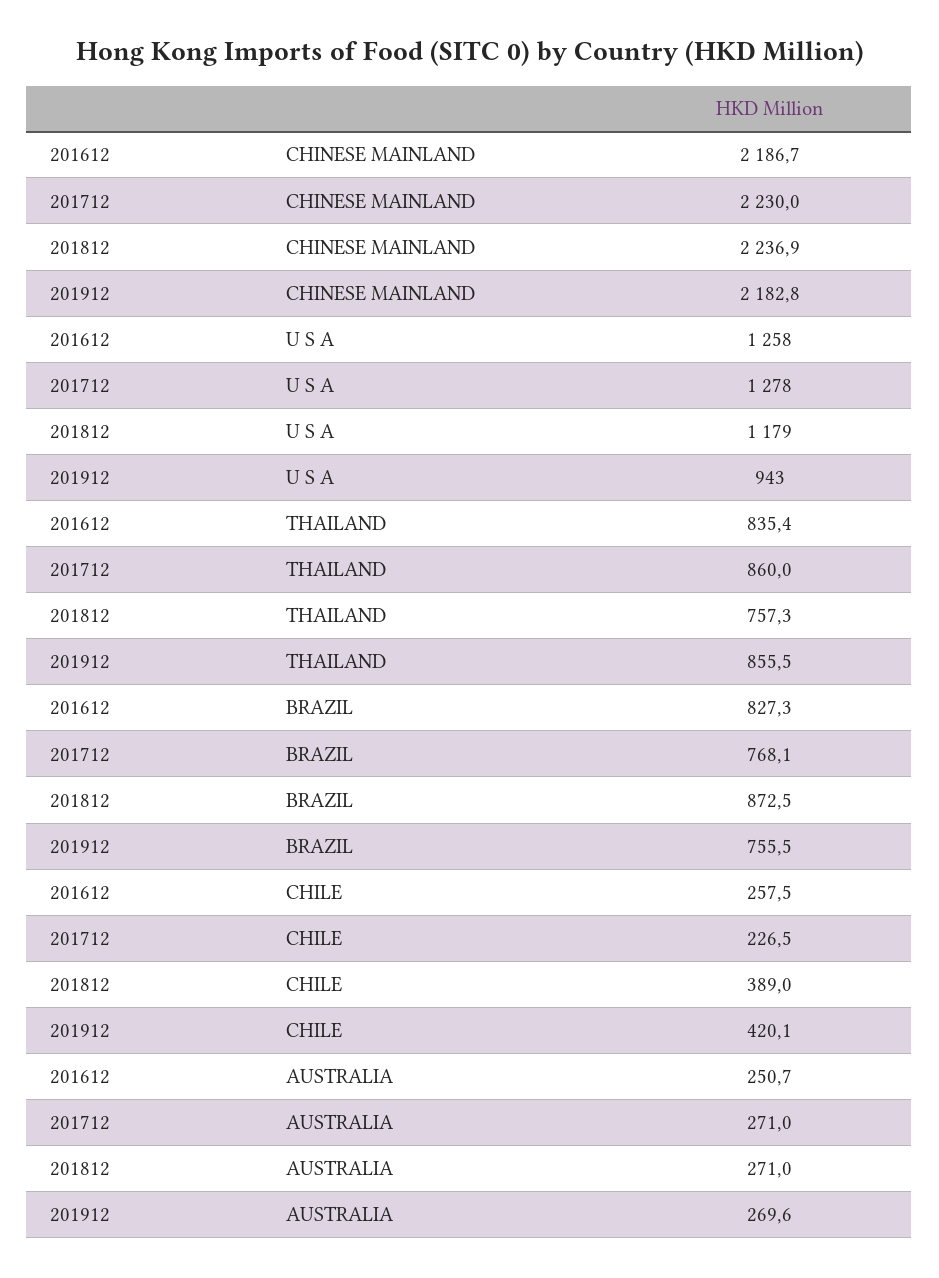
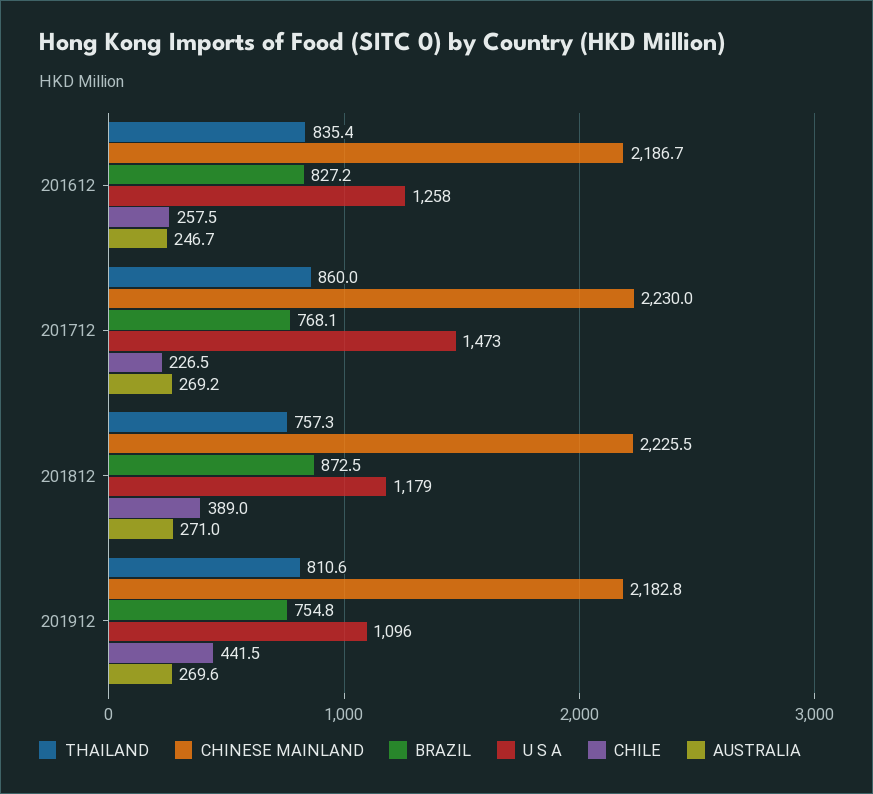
CHINESE MAINLAND, 201812: 2236.9 -> 2225.5
U S A, 201712: 1278 -> 1473
U S A, 201912: 943 -> 1096
THAILAND, 201912: 855.5 -> 810.6
BRAZIL, 201612: 827.3 -> 827.2
BRAZIL, 201912: 755.5 -> 754.8
CHILE, 201912: 420.1 -> 441.5
AUSTRALIA, 201612: 250.7 -> 246.7
AUSTRALIA, 201712: 271 -> 269.2

